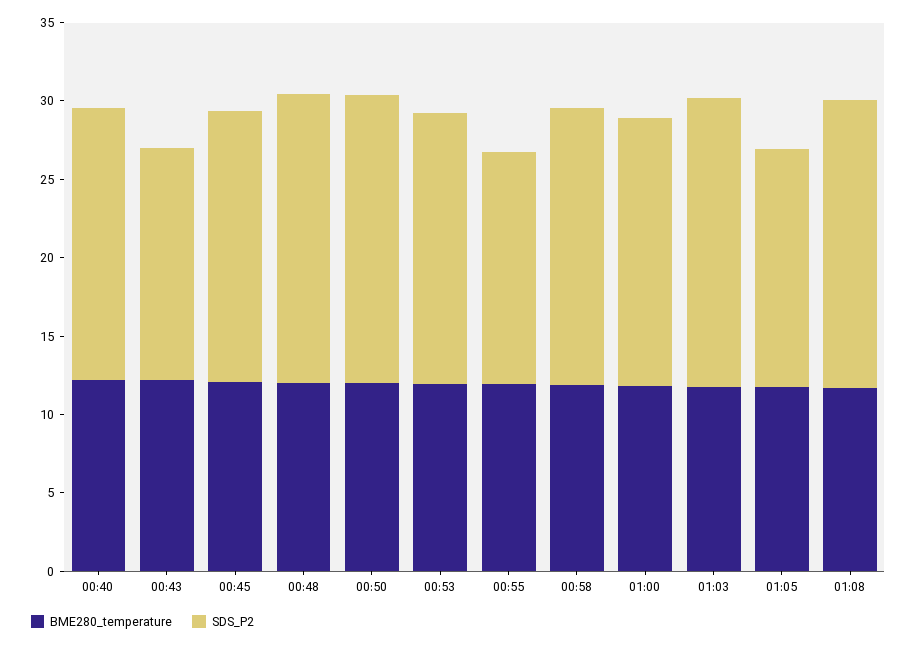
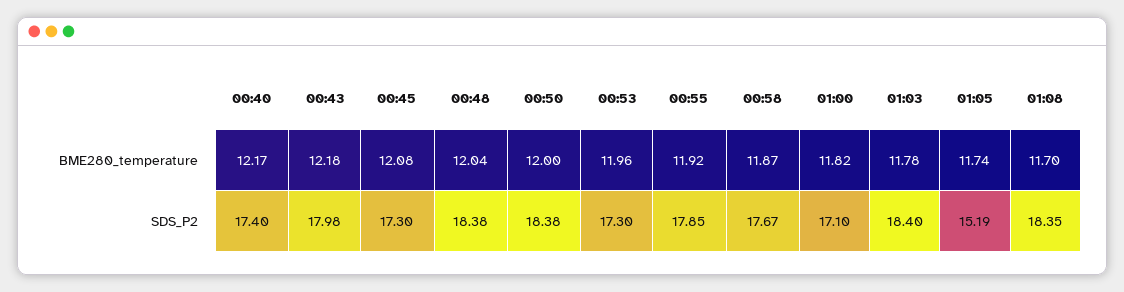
SDS_P2, 00:43: 15 -> 17.98
SDS_P2, 00:55: 15 -> 17.85

